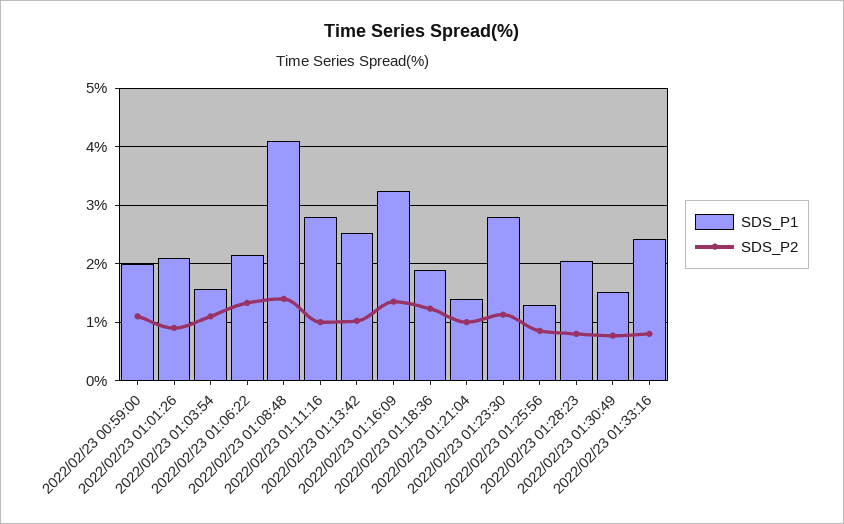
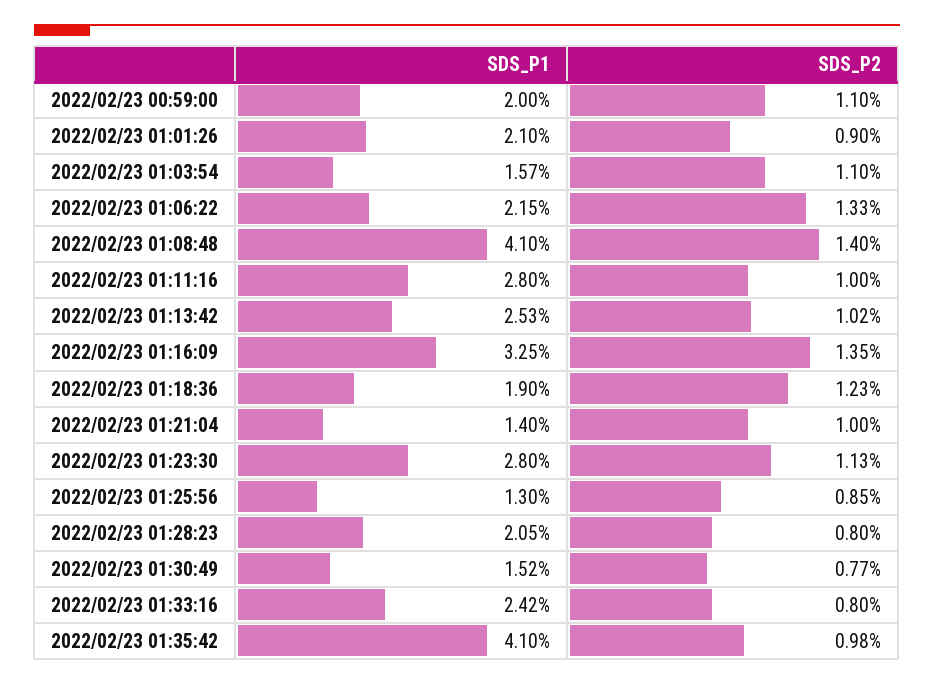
SDS_P1, 2022/02/23 01:35:42: none -> 4.1
SDS_P2, 2022/02/23 01:35:42: none -> 0.98

